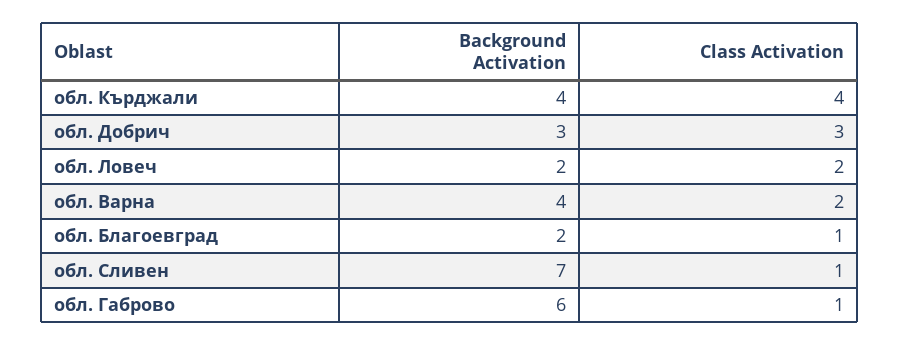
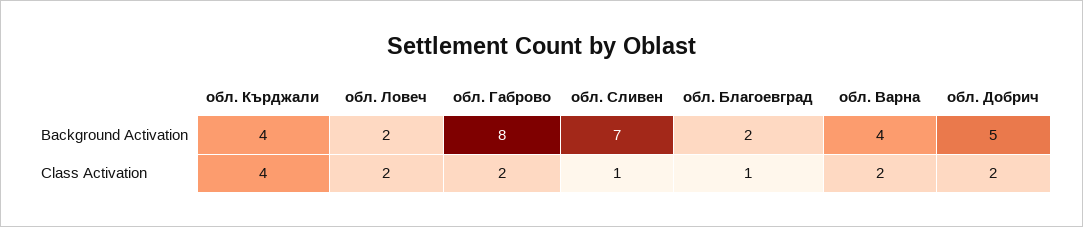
Background Activation, обл. Добрич: 3 -> 5
Class Activation, обл. Добрич: 3 -> 2
Background Activation, обл. Габрово: 6 -> 8
Class Activation, обл. Габрово: 1 -> 2

